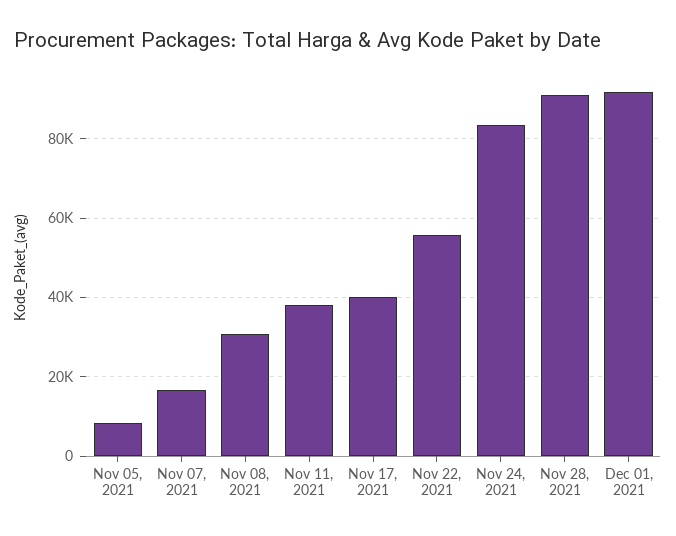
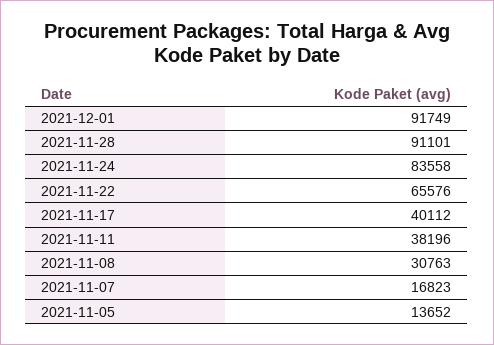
Nov 05, 2021: 8000 -> 13652
Nov 22, 2021: 56000 -> 65576

